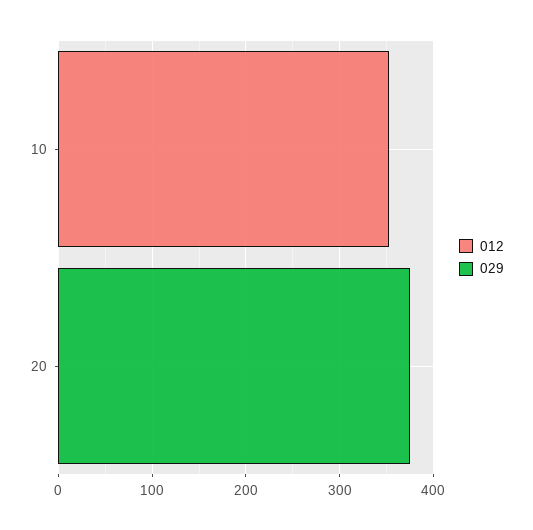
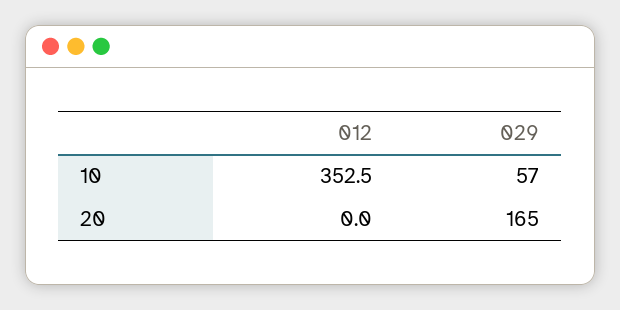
029, 10: 0 -> 57
029, 20: 380 -> 165

